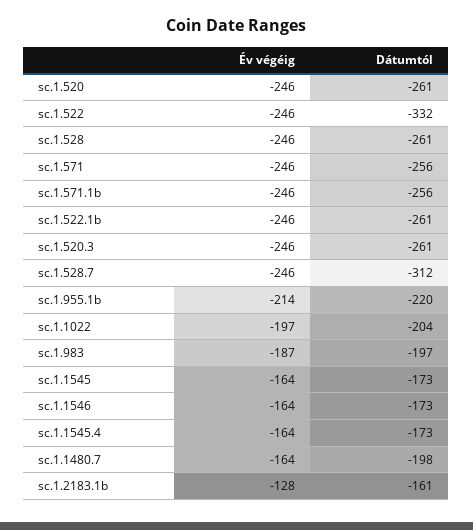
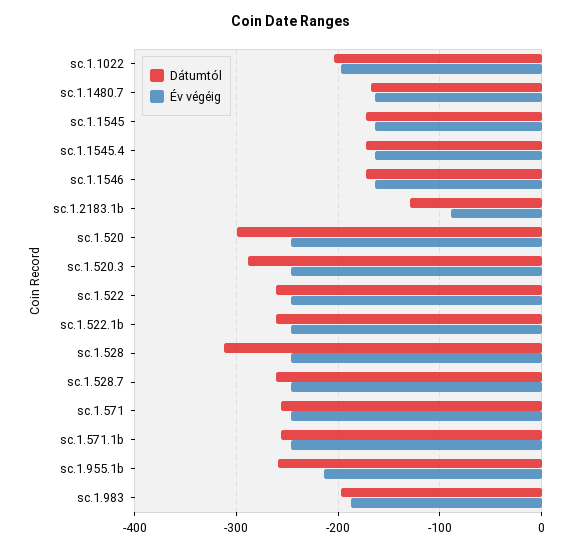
Dátumtól, sc.1.520: -261 -> -300
Dátumtól, sc.1.522: -332 -> -260
Dátumtól, sc.1.528: -261 -> -310
Dátumtól, sc.1.520.3: -261 -> -290
Dátumtól, sc.1.528.7: -312 -> -260
Dátumtól, sc.1.955.1b: -220 -> -260
Dátumtól, sc.1.1480.7: -198 -> -170
Év végéig, sc.1.2183.1b: -128 -> -90
Dátumtól, sc.1.2183.1b: -161 -> -130

